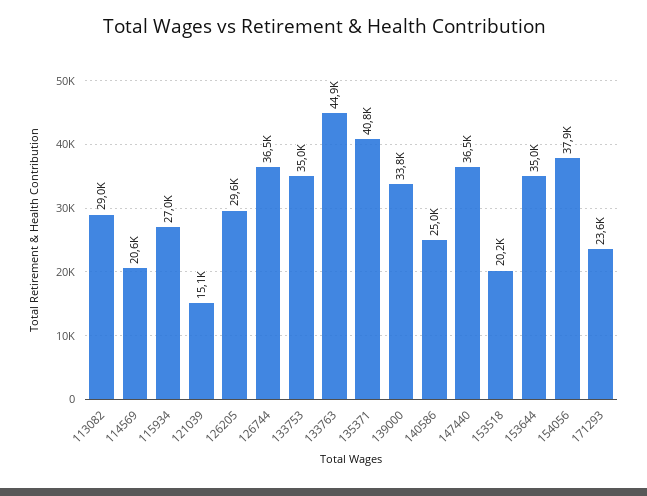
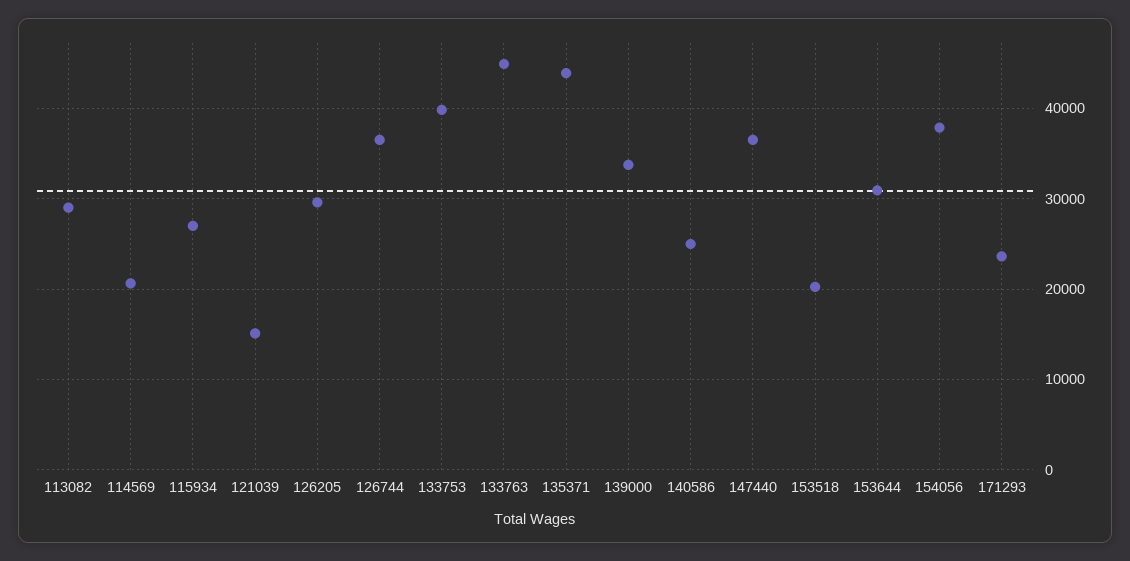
133753: 35000 -> 40000
135371: 40800 -> 44000
153644: 35000 -> 31000

